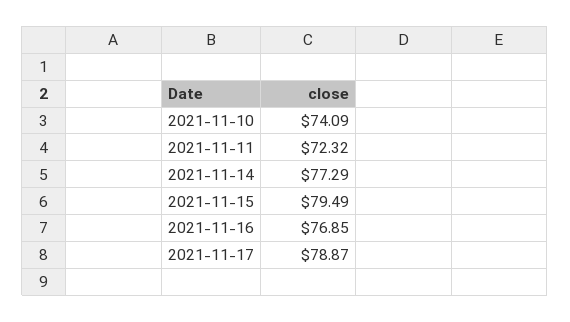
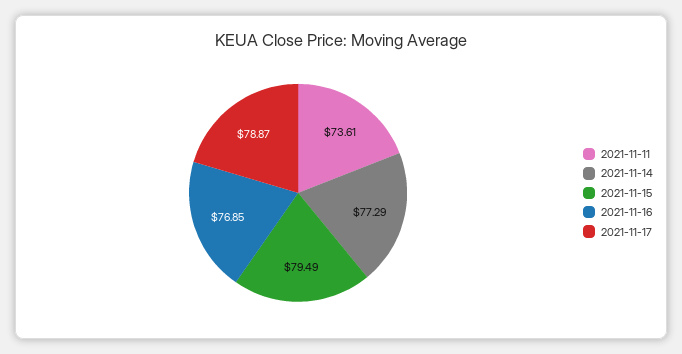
2021-11-10: 74.09 -> none
2021-11-11: 72.32 -> 73.61

